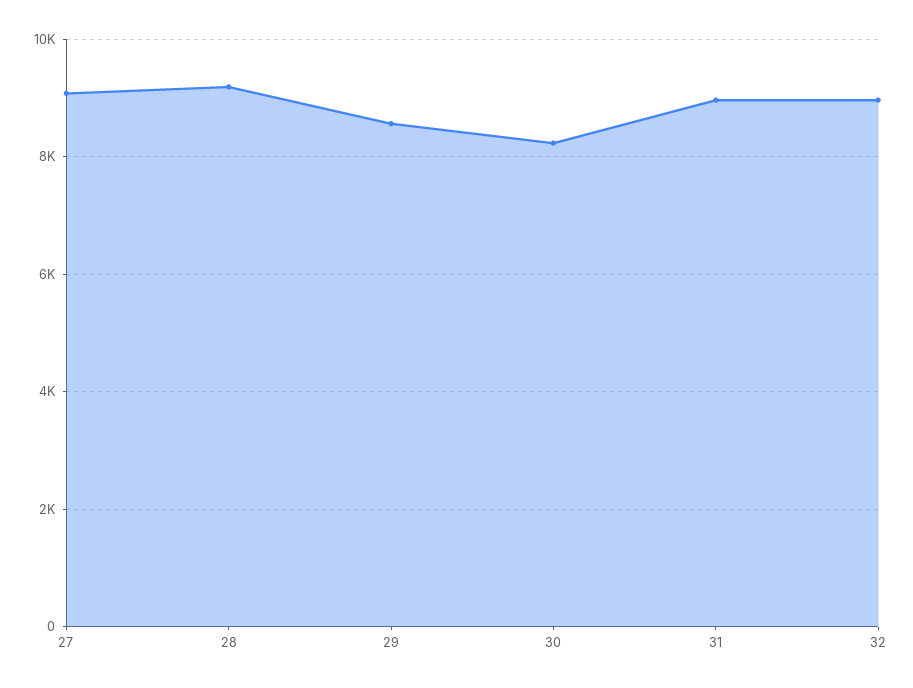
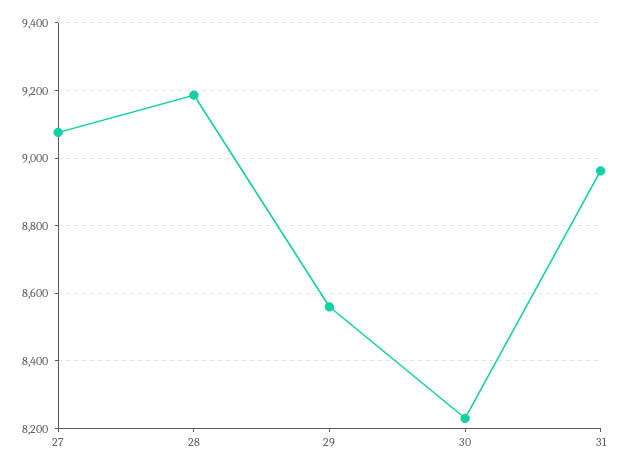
32: 9000 -> none

